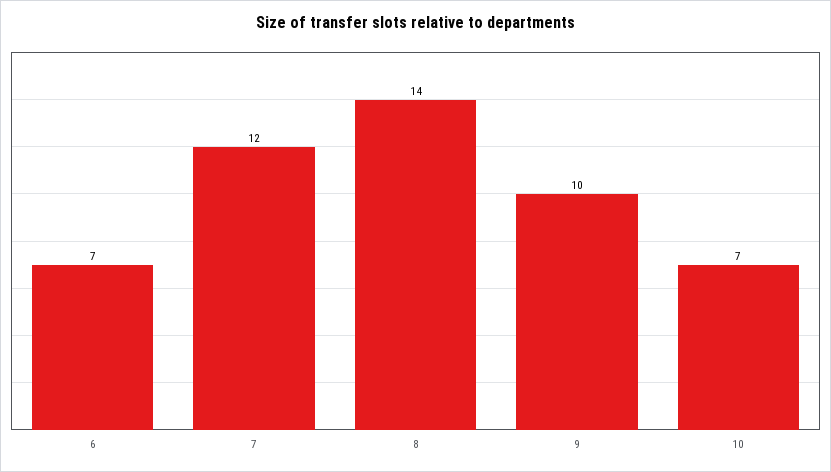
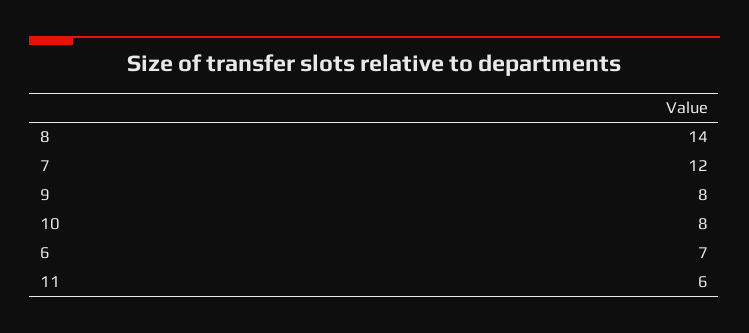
9: 10 -> 8
10: 7 -> 8
11: none -> 6

